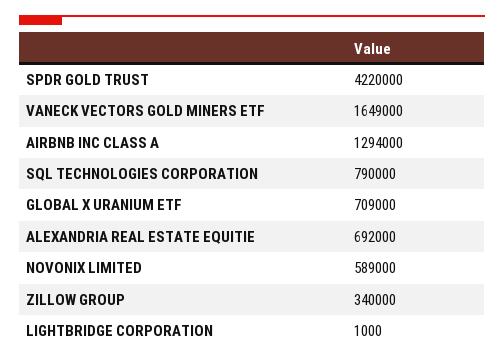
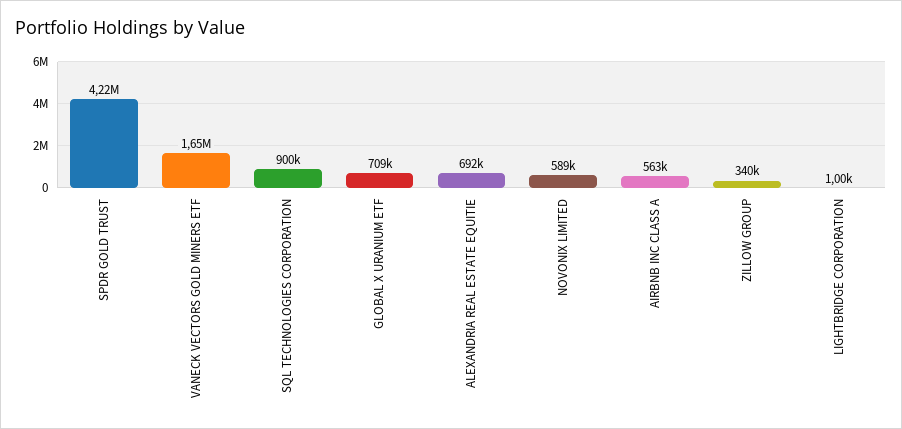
AIRBNB INC CLASS A: 1294000 -> 563000
SQL TECHNOLOGIES CORPORATION: 790000 -> 900000

